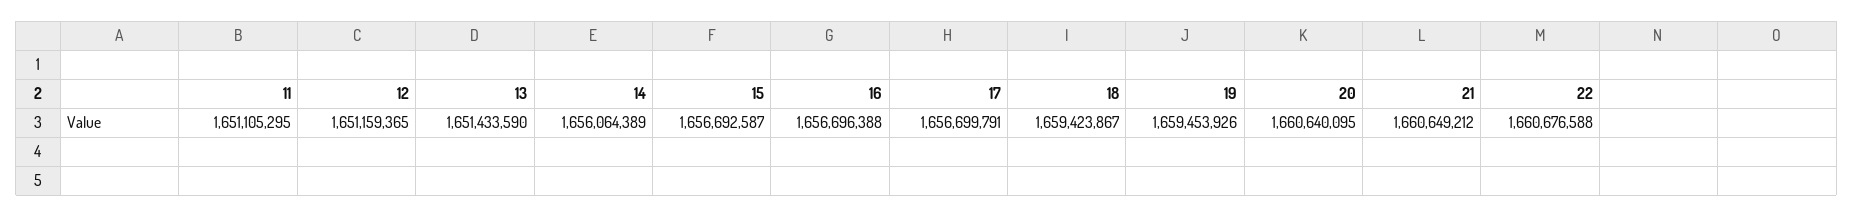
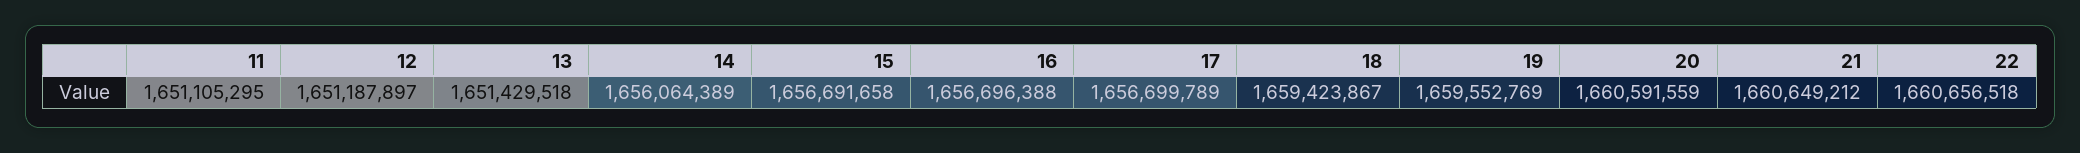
12: 1651159365 -> 1651187897
13: 1651433590 -> 1651429518
15: 1656692587 -> 1656691658
17: 1656699791 -> 1656699789
19: 1659453926 -> 1659552769
20: 1660640095 -> 1660591559
22: 1660676588 -> 1660656518

